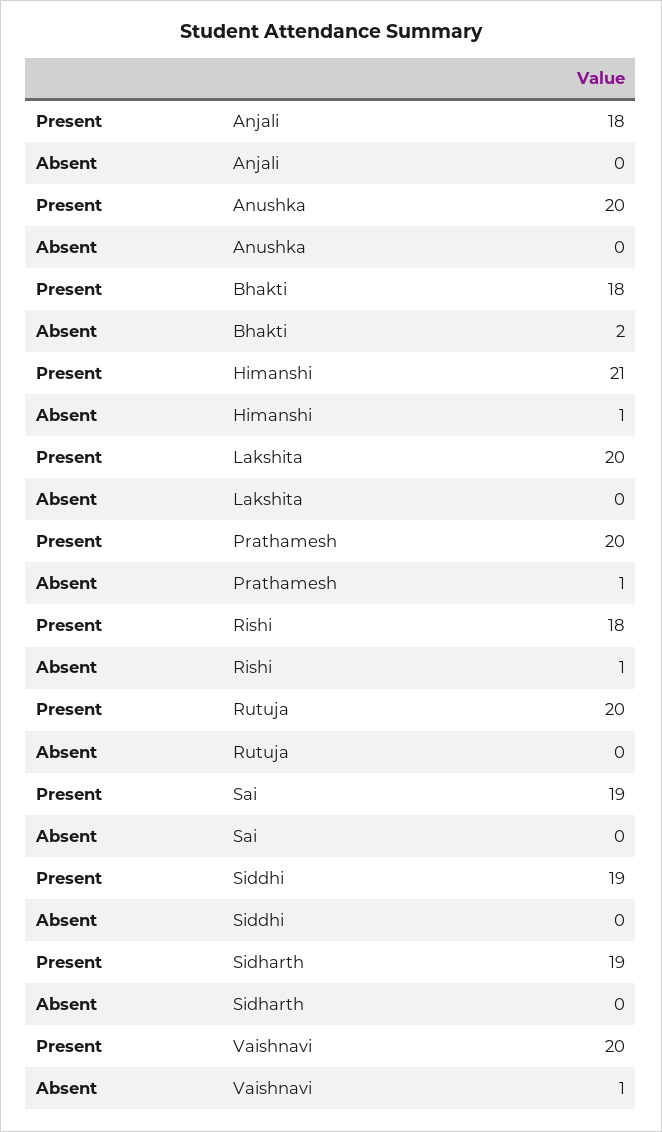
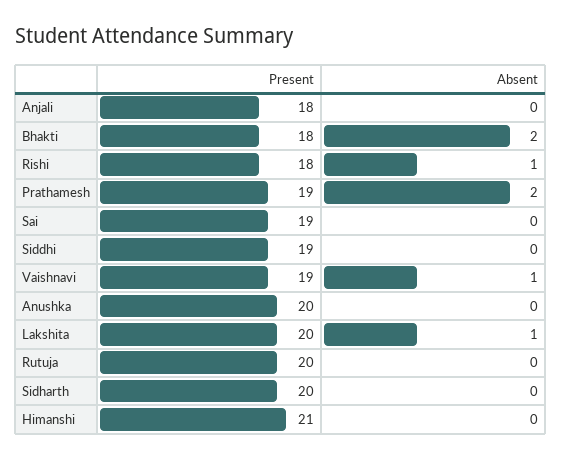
Absent, Himanshi: 1 -> 0
Absent, Lakshita: 0 -> 1
Present, Prathamesh: 20 -> 19
Absent, Prathamesh: 1 -> 2
Present, Sidharth: 19 -> 20
Present, Vaishnavi: 20 -> 19

